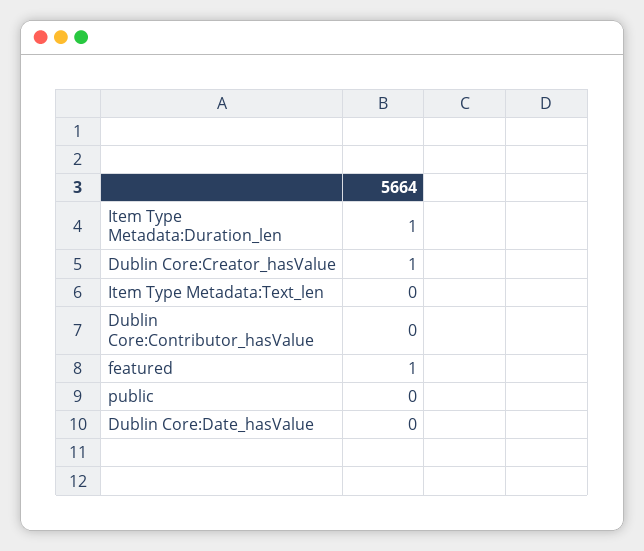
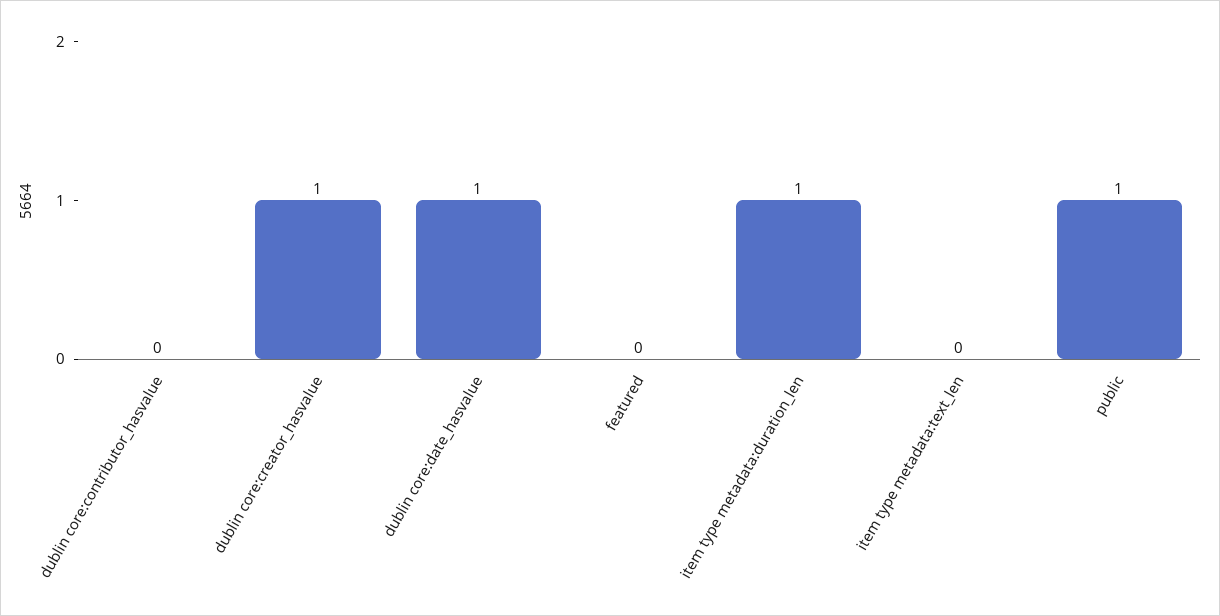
featured: 1 -> 0
public: 0 -> 1
Dublin Core:Date_hasValue: 0 -> 1

